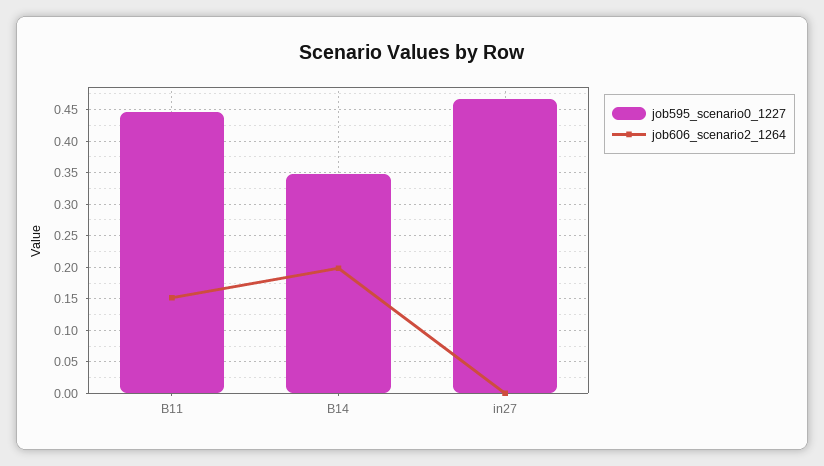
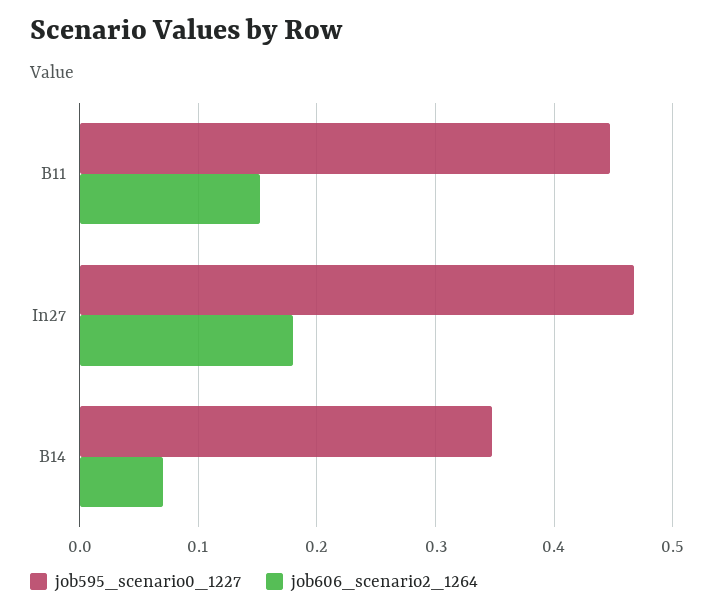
job606_scenario2_1264, B14: 0.2 -> 0.07
job606_scenario2_1264, in27: 0 -> 0.18

